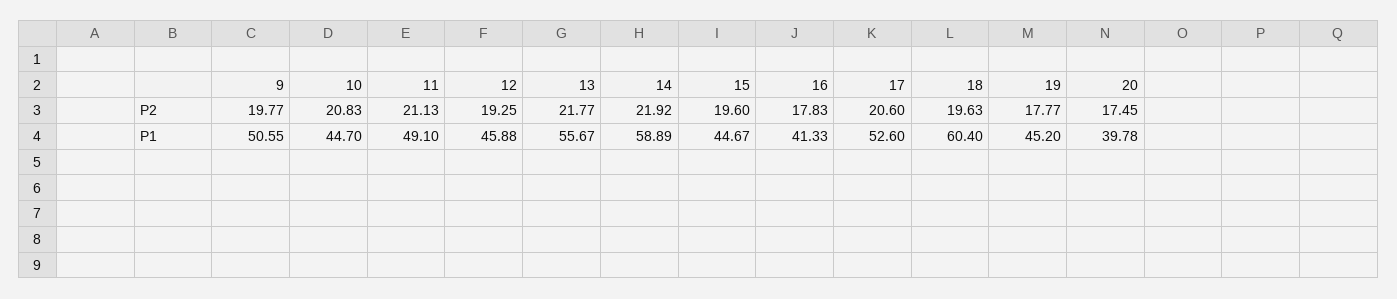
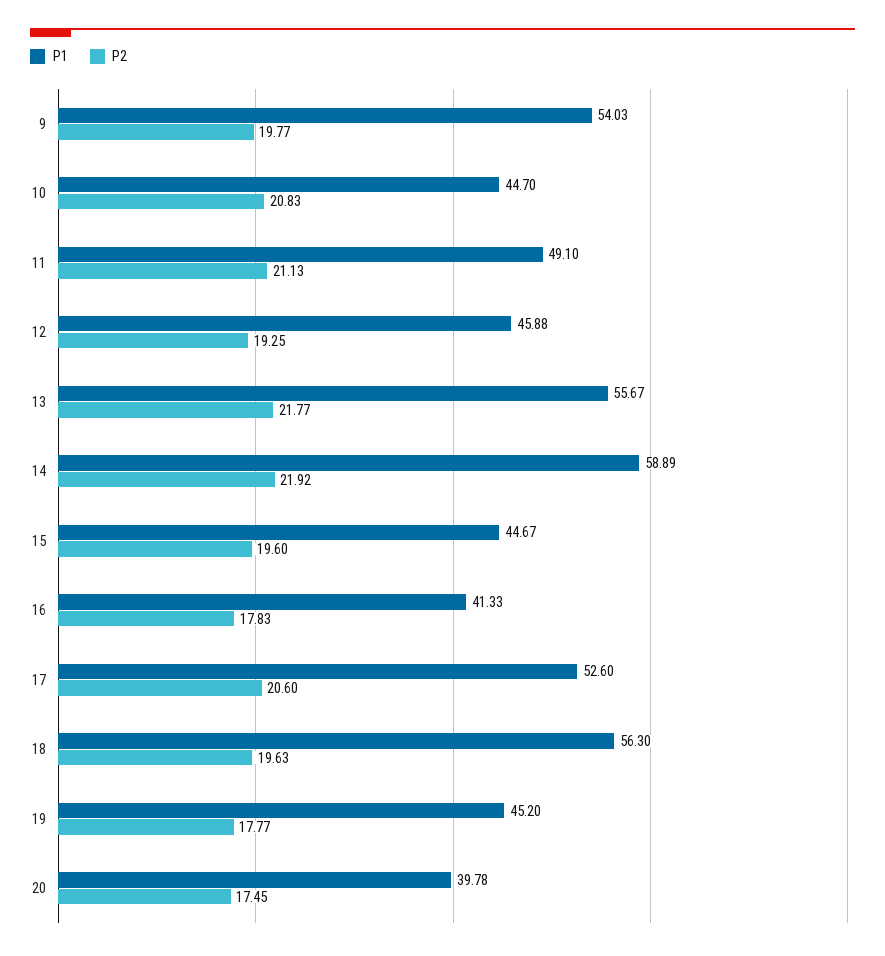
P1, 9: 50.55 -> 54.03
P1, 18: 60.4 -> 56.3

